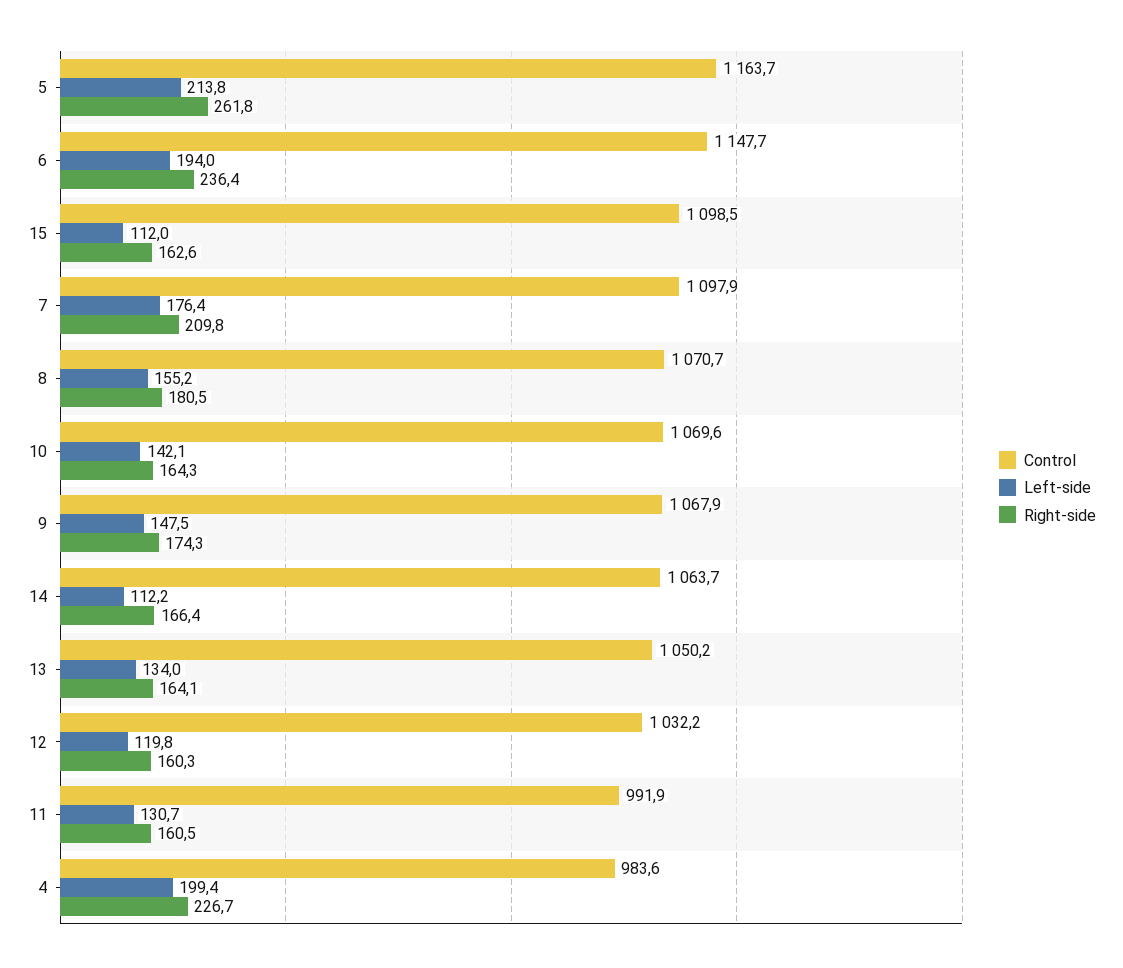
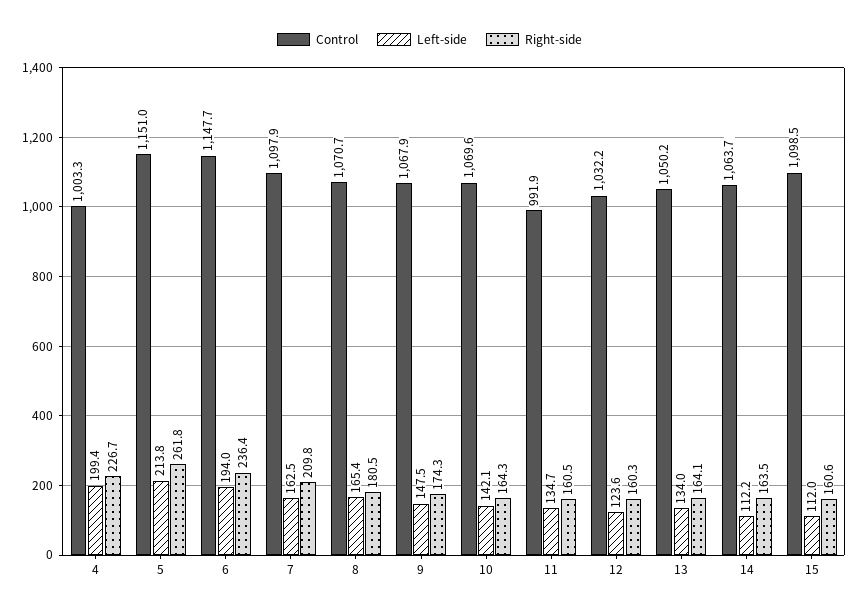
Control, 5: 1163.7 -> 1151
Right-side, 15: 162.6 -> 160.6
Left-side, 7: 176.4 -> 162.5
Left-side, 8: 155.2 -> 165.4
Right-side, 14: 166.4 -> 163.5
Left-side, 12: 119.8 -> 123.6
Left-side, 11: 130.7 -> 134.7
Control, 4: 983.6 -> 1003.3

